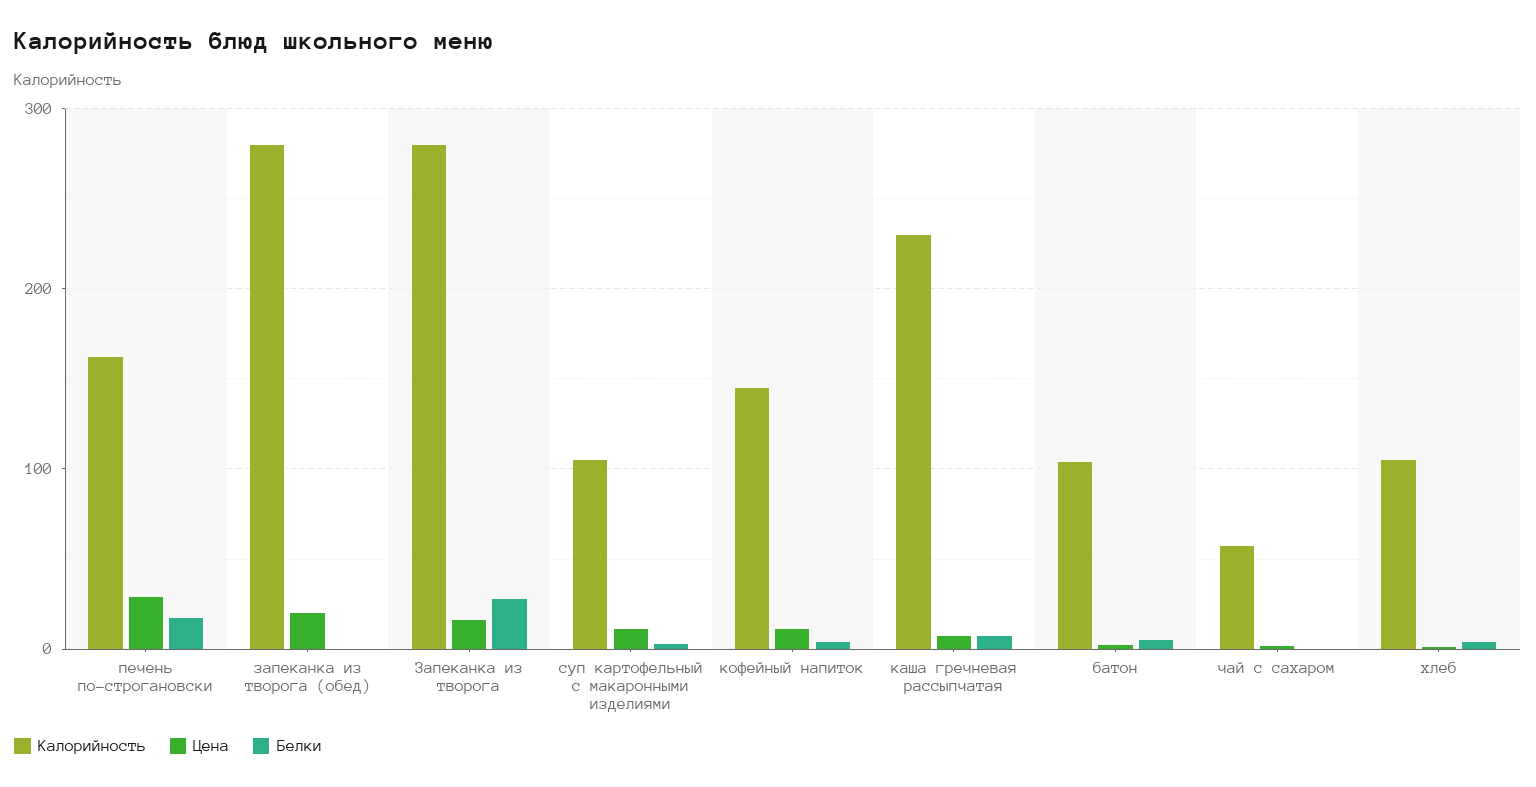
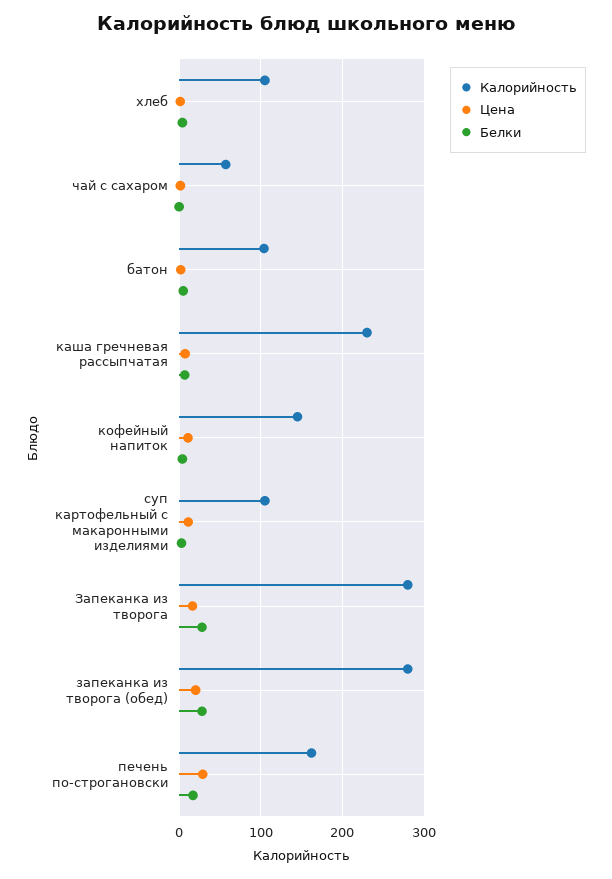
Белки, запеканка из творога (обед): 0 -> 30

